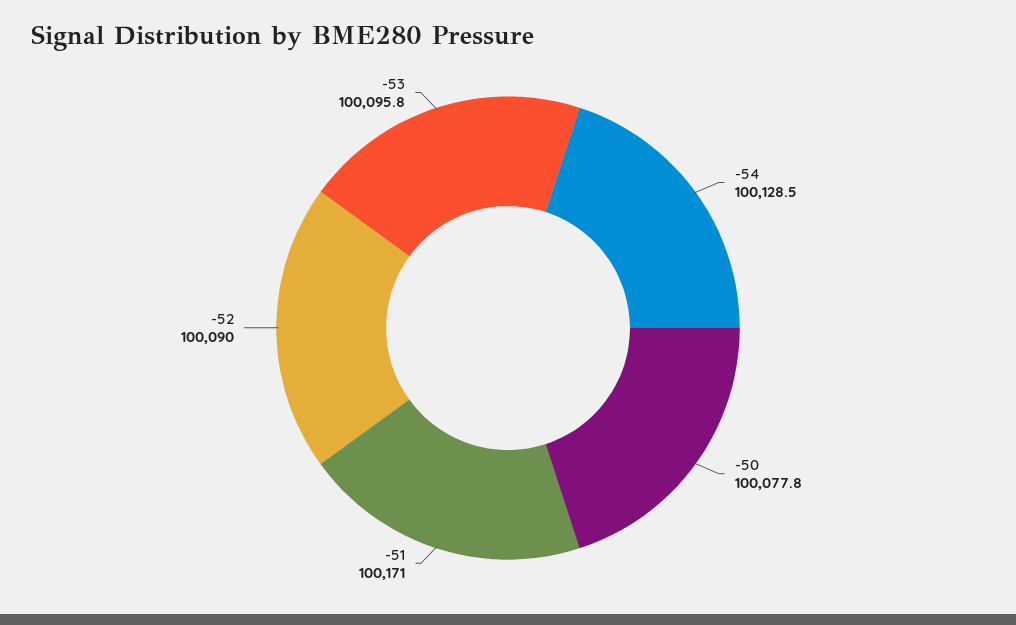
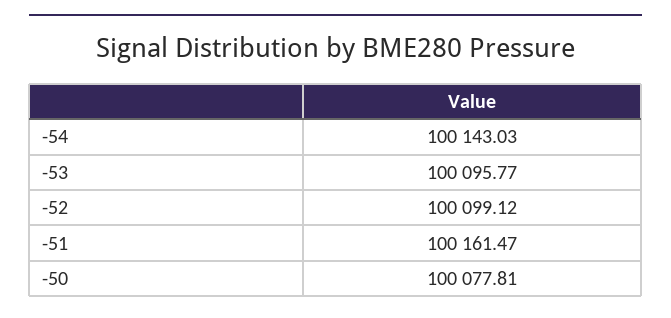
-54: 100128.5 -> 100143.03
-51: 100171 -> 100161.47
-52: 100090 -> 100099.12

